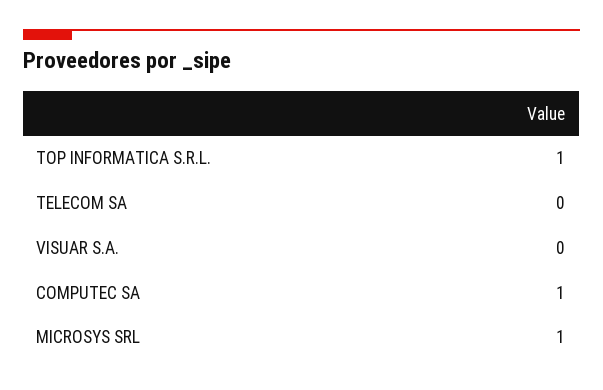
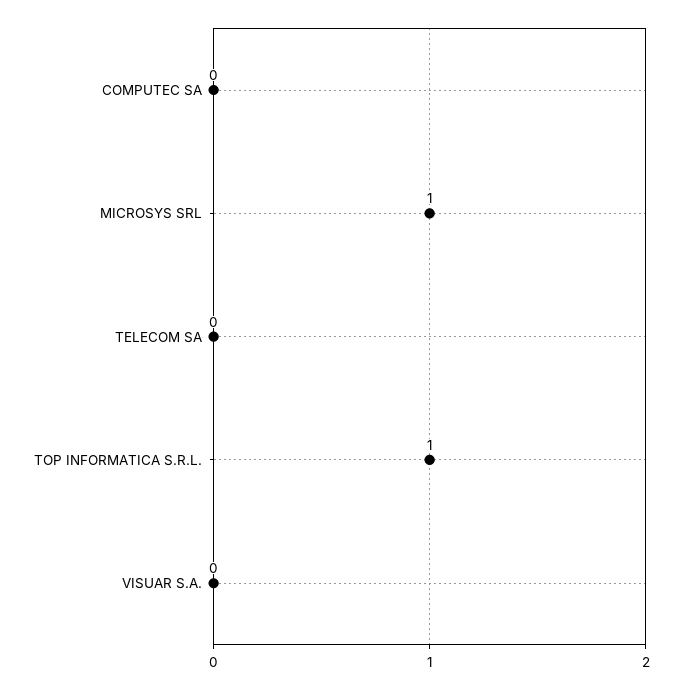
COMPUTEC SA: 1 -> 0

